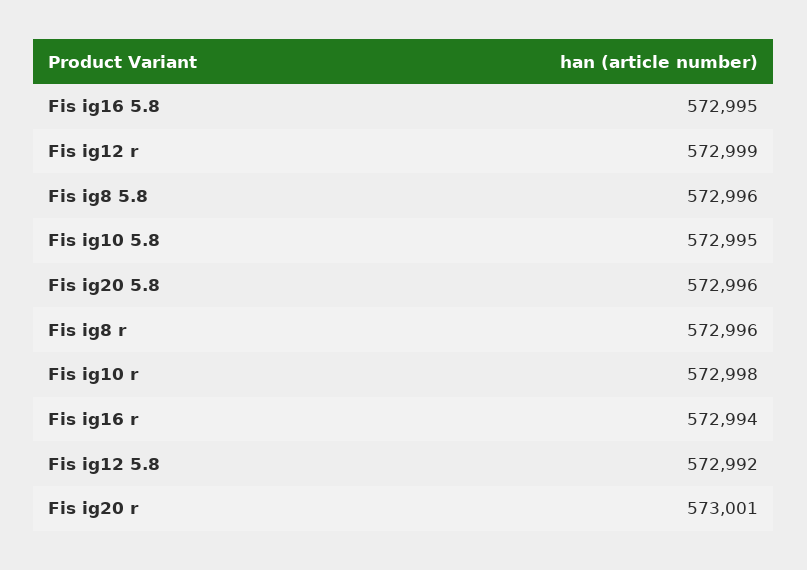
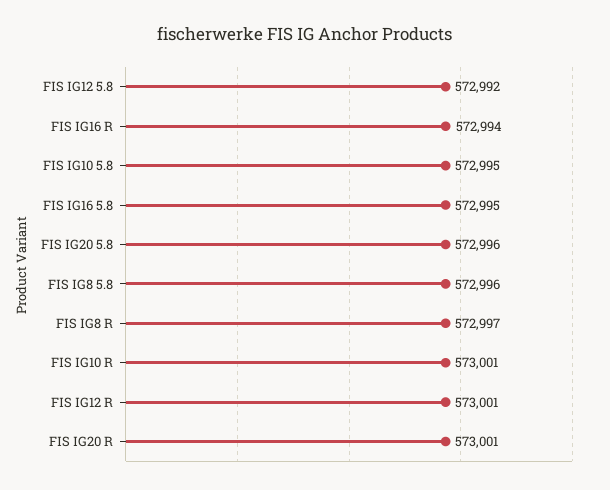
Fis ig12 r: 572999 -> 573001
Fis ig8 r: 572996 -> 572997
Fis ig10 r: 572998 -> 573001

